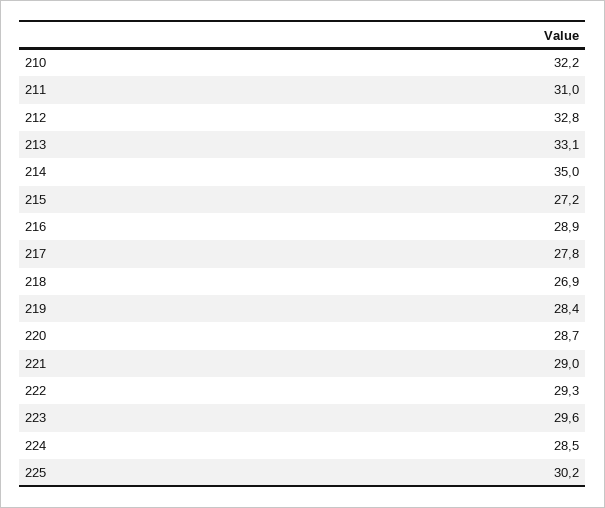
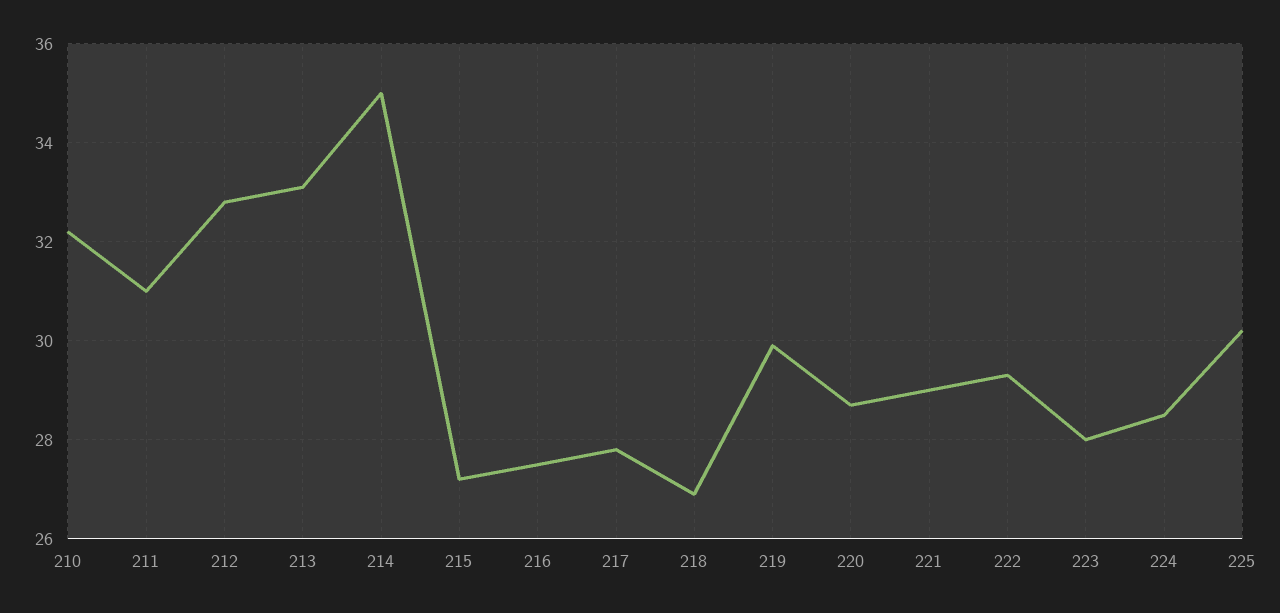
216: 28.9 -> 27.5
219: 28.4 -> 30
223: 29.6 -> 28

